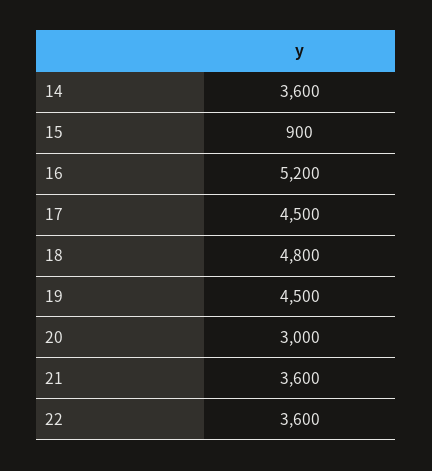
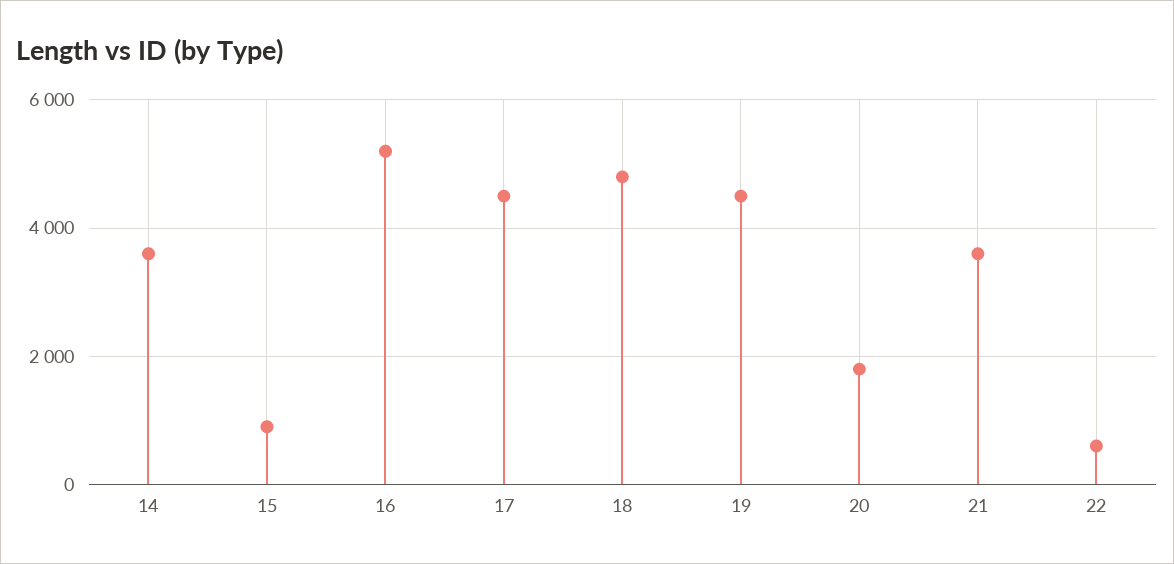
20: 3000 -> 1800
22: 3600 -> 600

